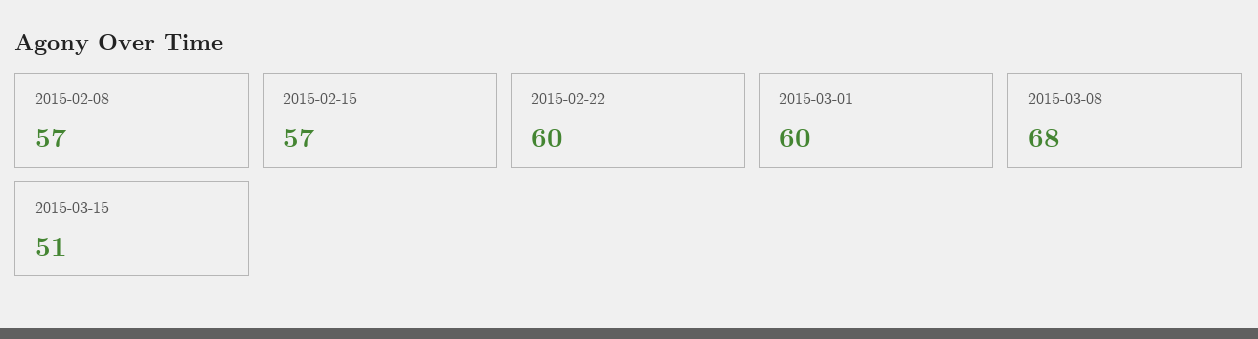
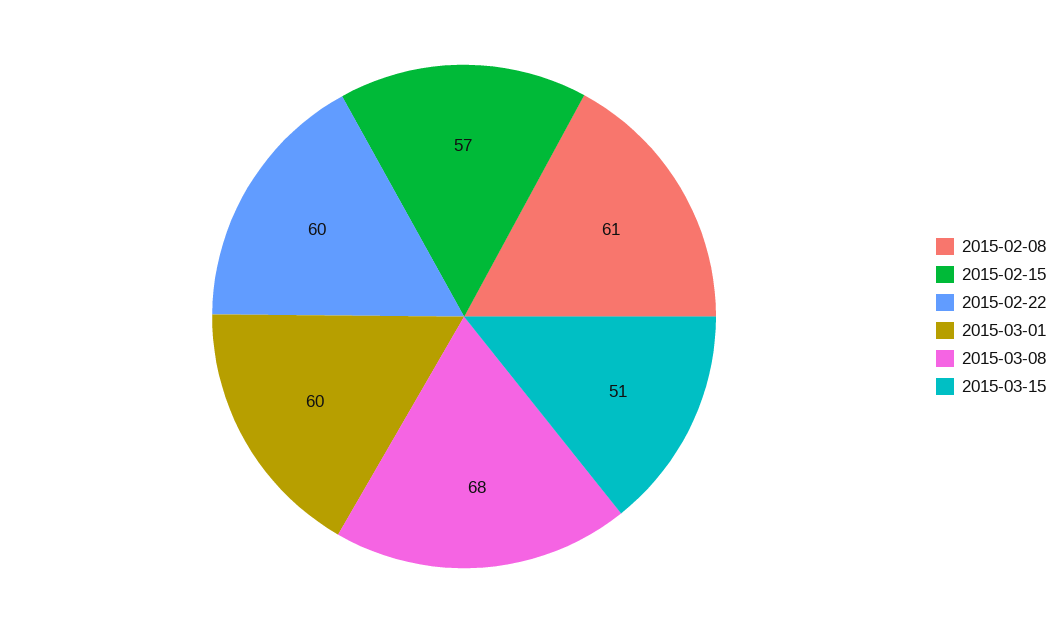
2015-02-08: 57 -> 61

